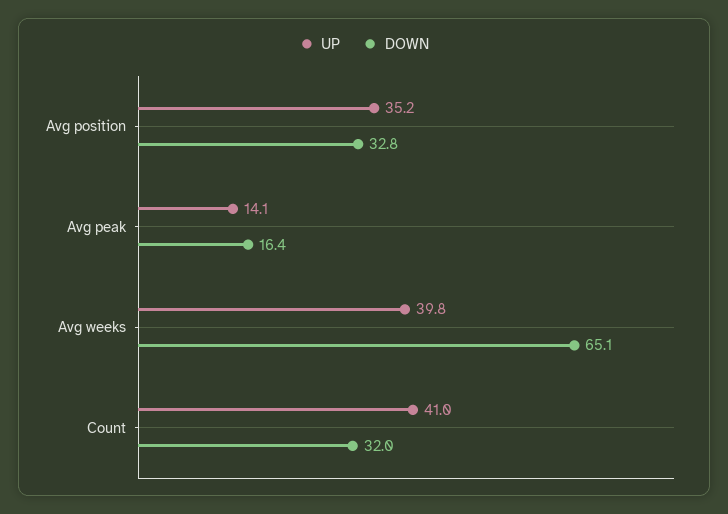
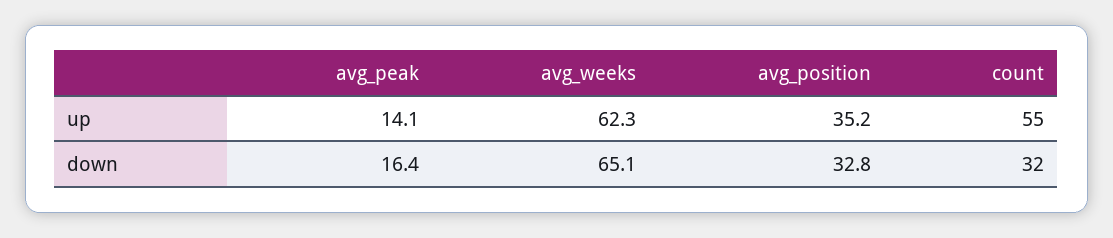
UP, Avg weeks: 39.8 -> 62.3
UP, Count: 41 -> 55

